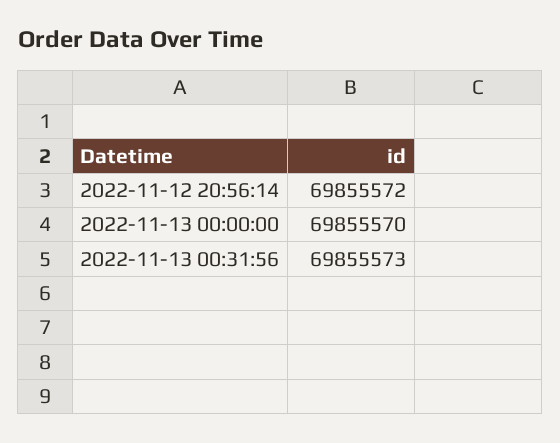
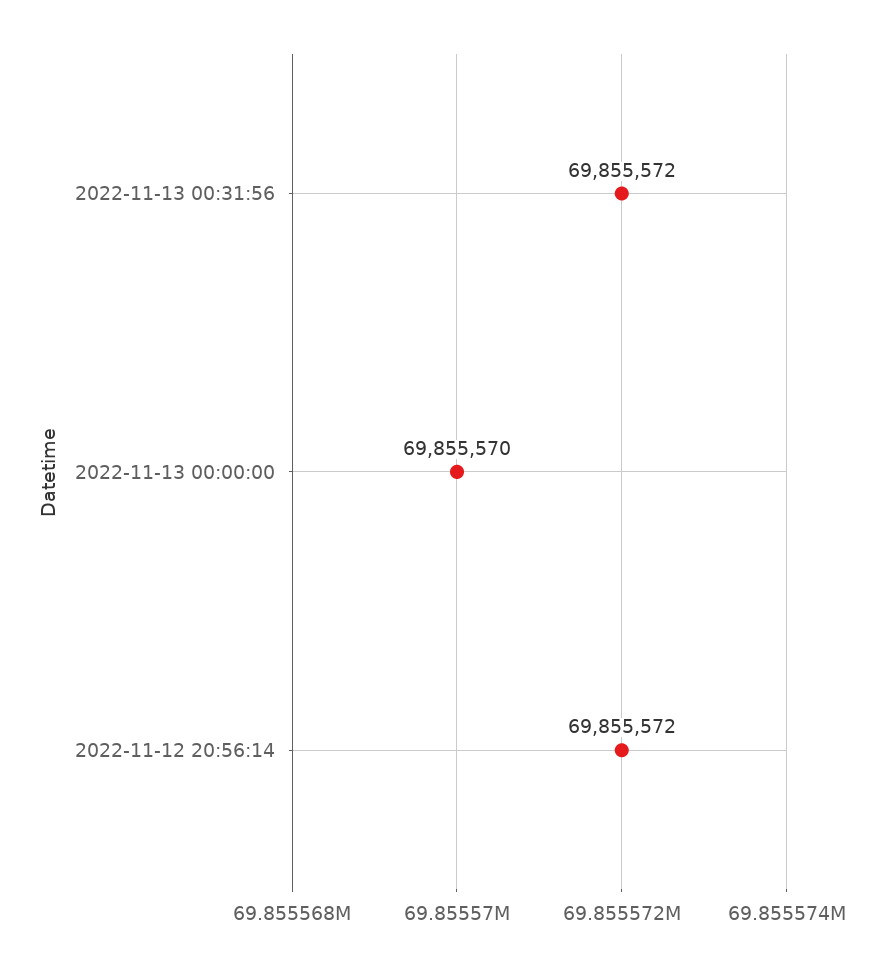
2022-11-13 00:31:56: 69855573 -> 69855572

